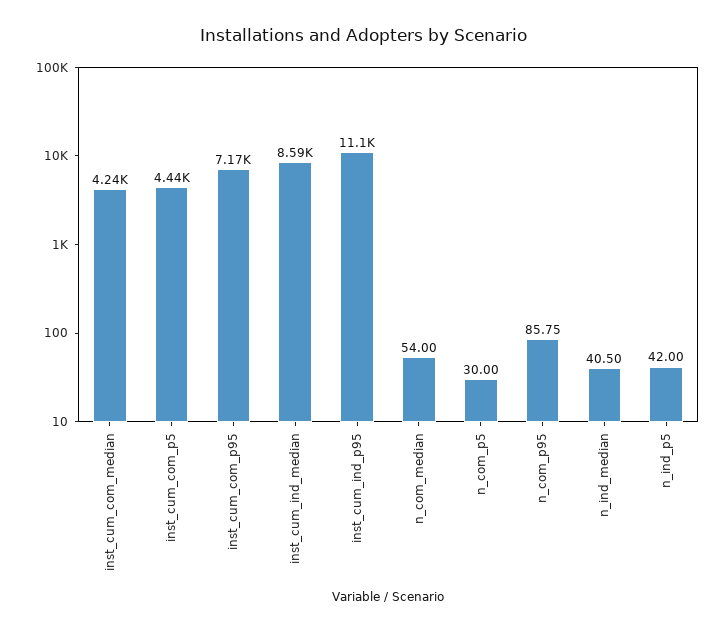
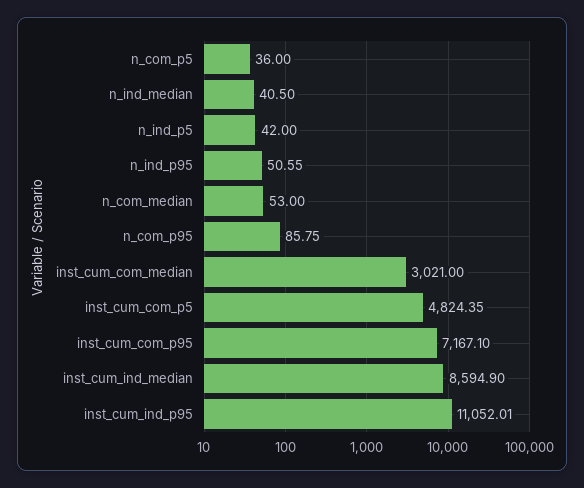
inst_cum_com_median: 4240 -> 3021
inst_cum_com_p5: 4440 -> 4824.35
n_com_median: 54 -> 53
n_com_p5: 30 -> 36
n_ind_p95: none -> 50.55

